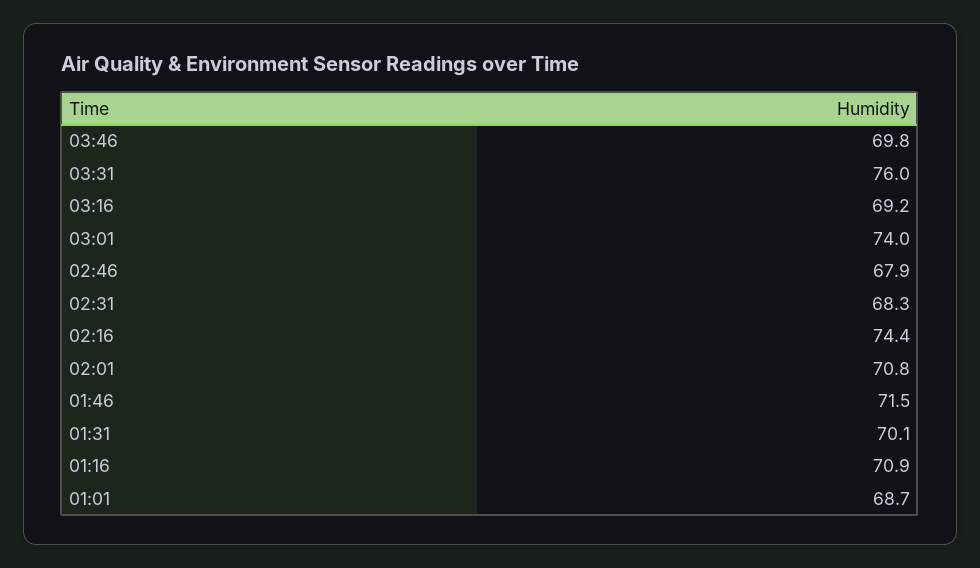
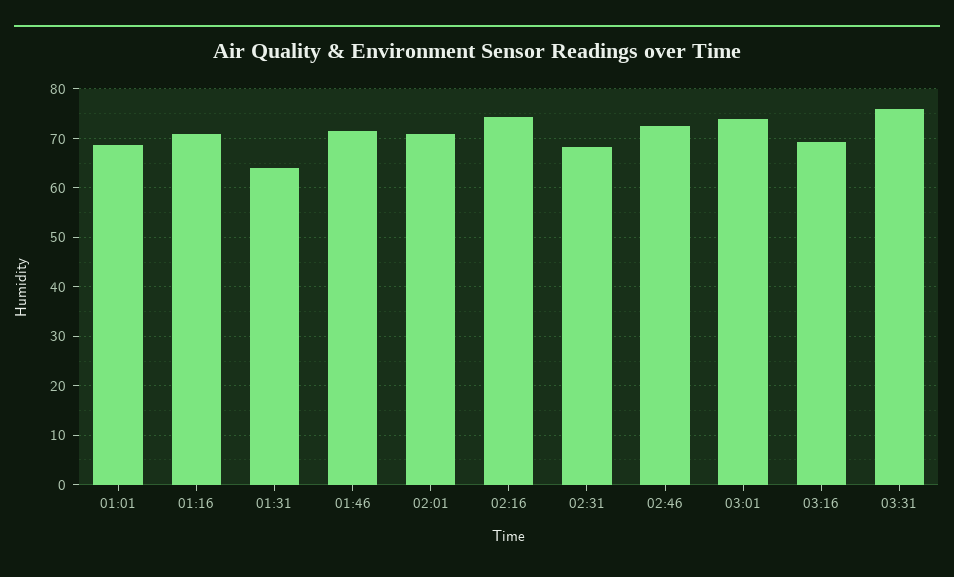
03:46: 69.8 -> none
02:46: 67.9 -> 72
01:31: 70.1 -> 64

